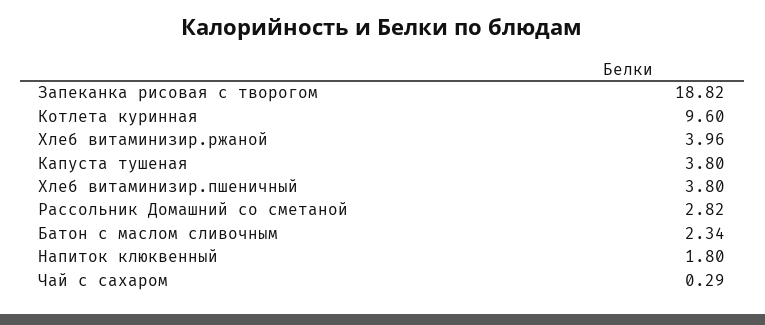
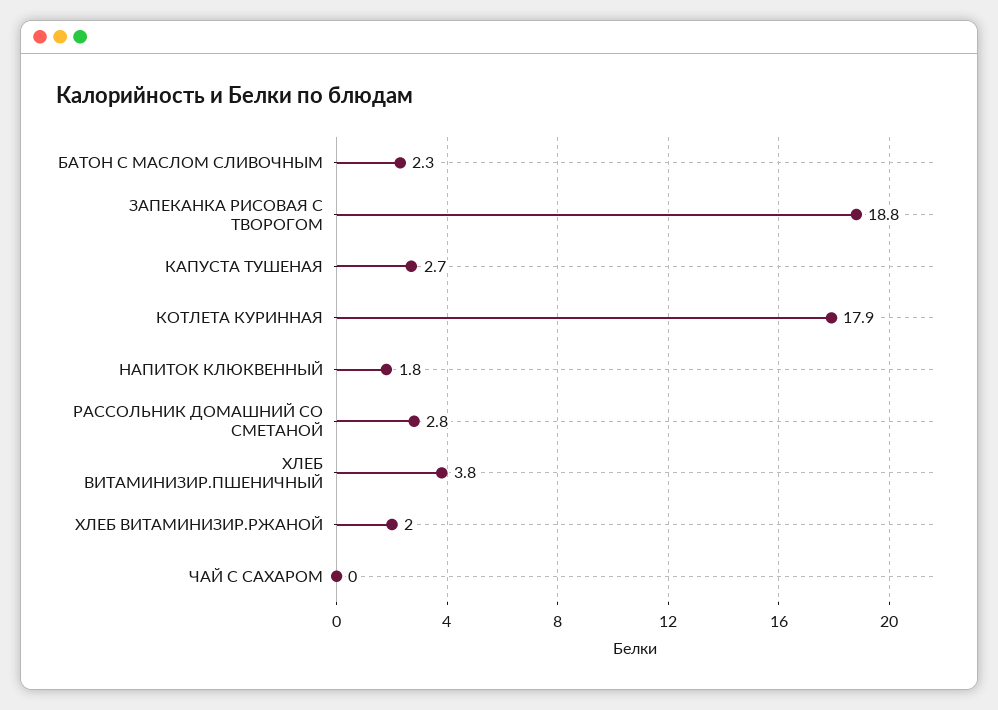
Котлета куринная: 9.6 -> 17.9
Хлеб витаминизир.ржаной: 3.96 -> 2
Капуста тушеная: 3.8 -> 2.7
Чай с сахаром: 0.29 -> 0

